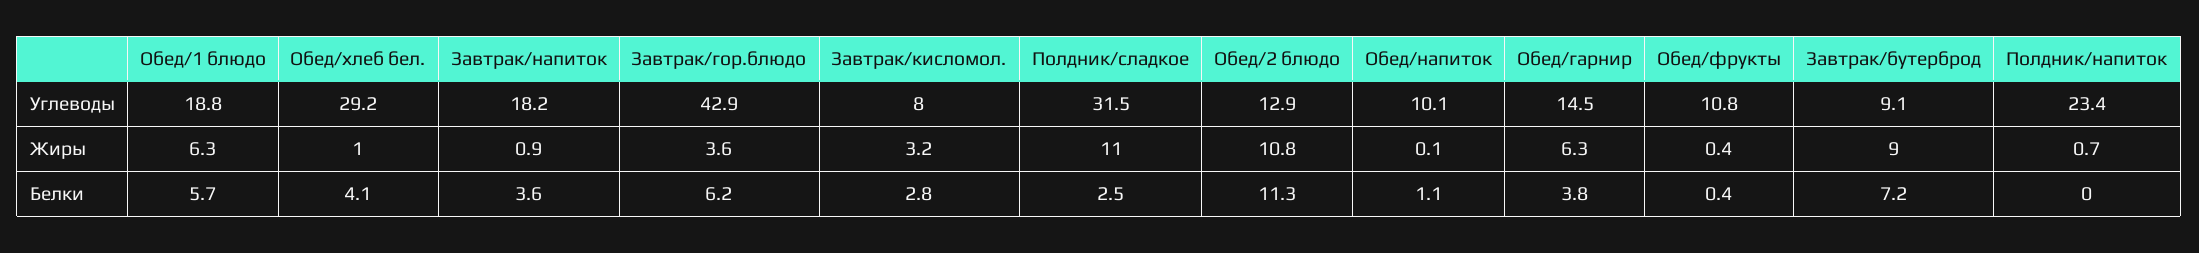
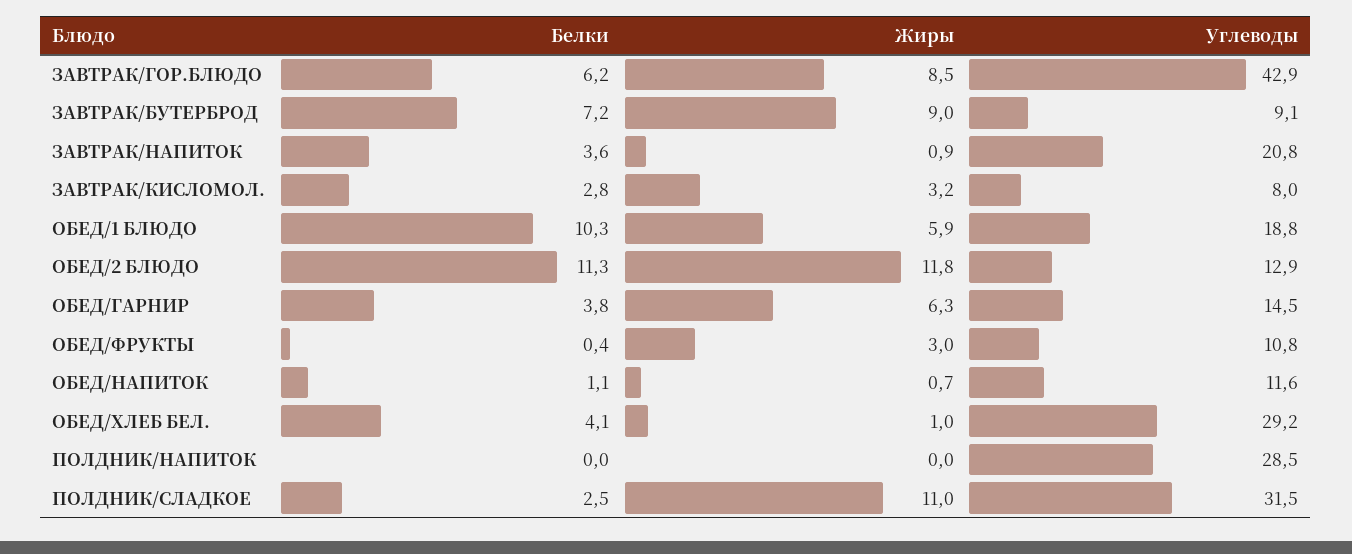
Завтрак/напиток, Углеводы: 18.2 -> 20.8
Обед/напиток, Углеводы: 10.1 -> 11.6
Полдник/напиток, Углеводы: 23.4 -> 28.5
Обед/1 блюдо, Жиры: 6.3 -> 5.9
Завтрак/гор.блюдо, Жиры: 3.6 -> 8.5
Обед/2 блюдо, Жиры: 10.8 -> 11.8
Обед/напиток, Жиры: 0.1 -> 0.7
Обед/фрукты, Жиры: 0.4 -> 3
Полдник/напиток, Жиры: 0.7 -> 0
Обед/1 блюдо, Белки: 5.7 -> 10.3

